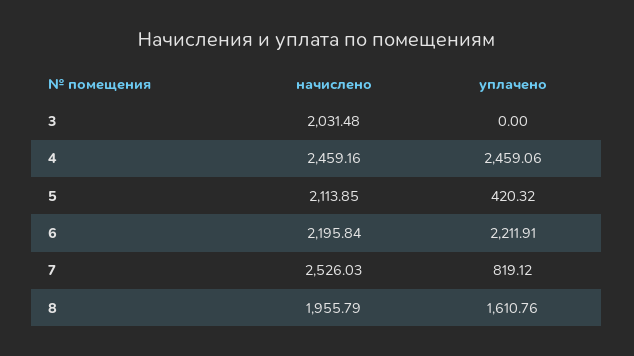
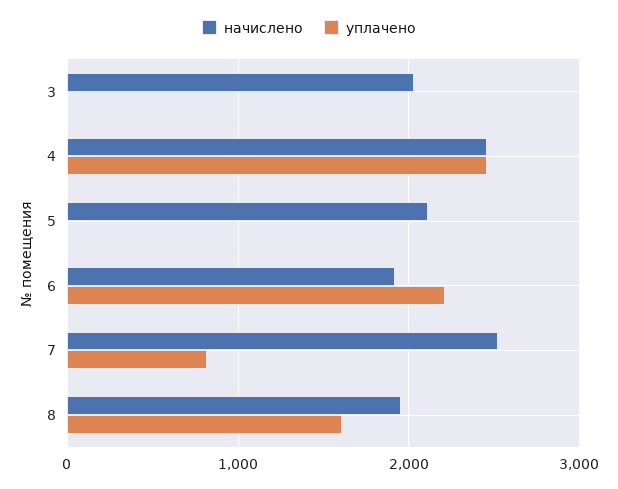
уплачено, 5: 420.32 -> 0
начислено, 6: 2195.84 -> 1900

